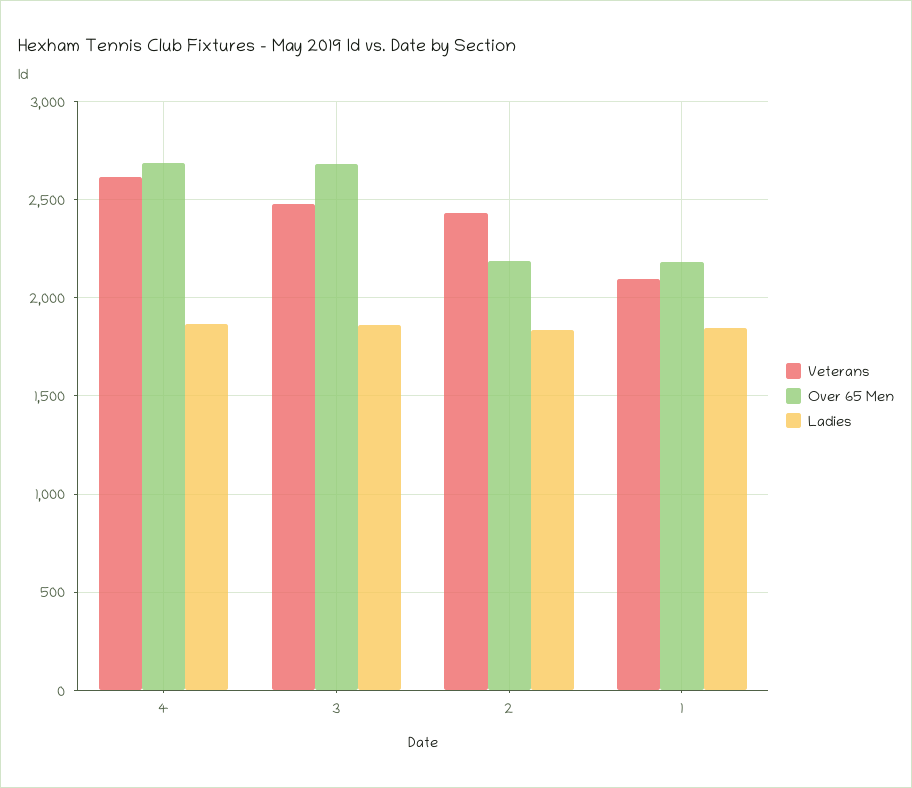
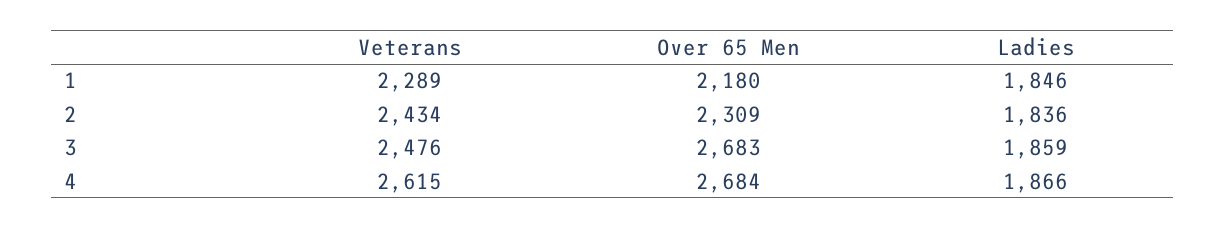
Over 65 Men, 2: 2200 -> 2309
Veterans, 1: 2100 -> 2289

